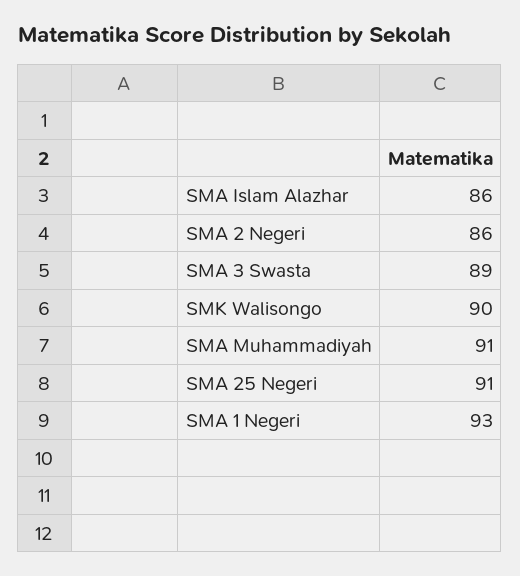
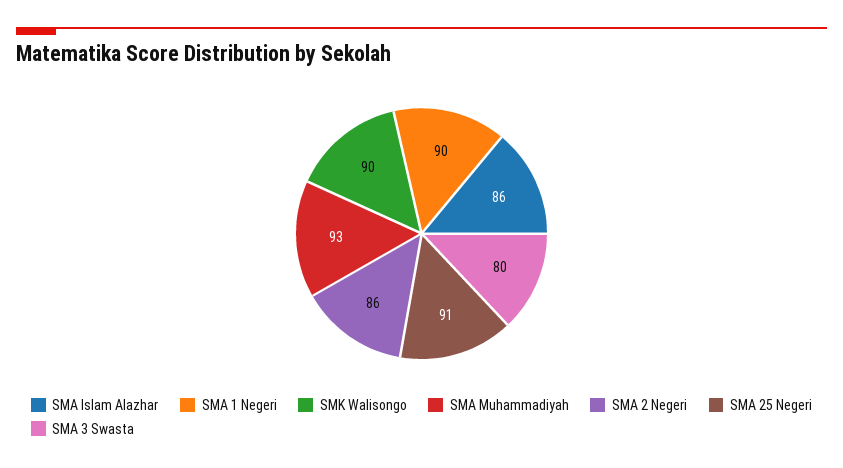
SMA 3 Swasta: 89 -> 80
SMA Muhammadiyah: 91 -> 93
SMA 1 Negeri: 93 -> 90

